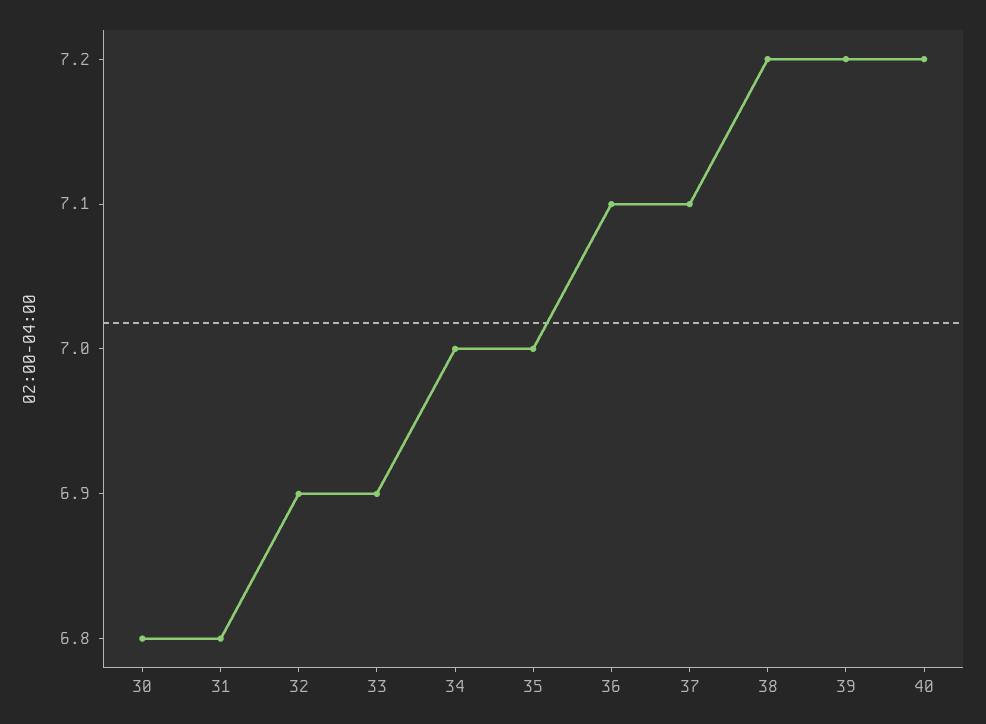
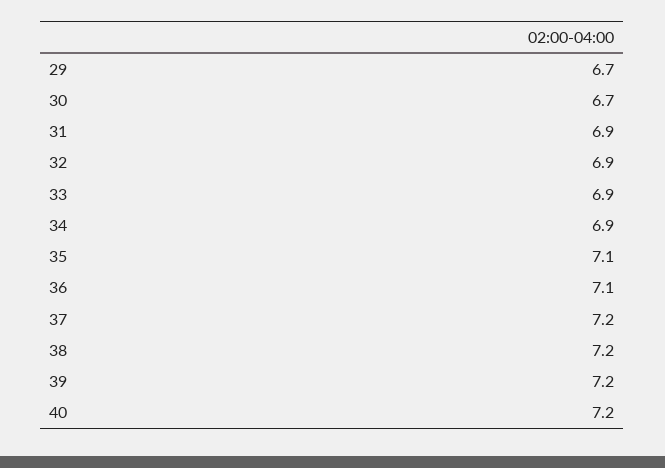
30: 6.8 -> 6.7
31: 6.8 -> 6.9
34: 7 -> 6.9
35: 7 -> 7.1
37: 7.1 -> 7.2
29: none -> 6.7

